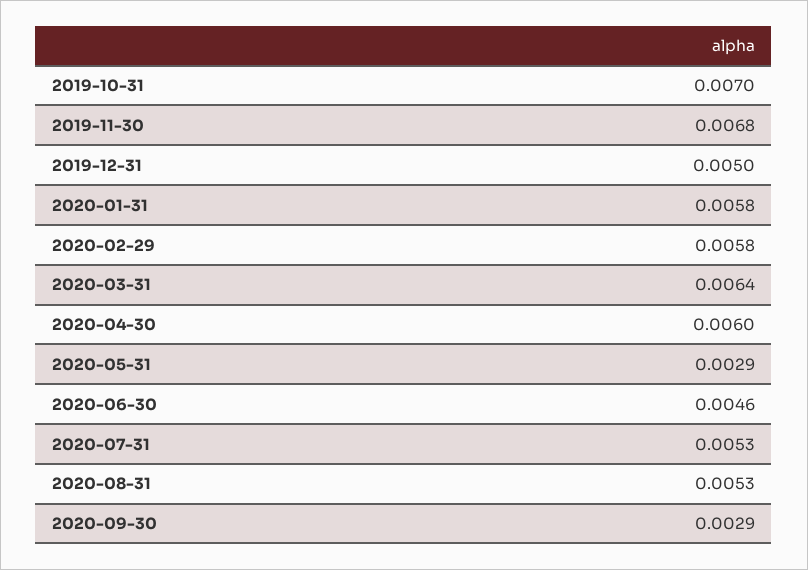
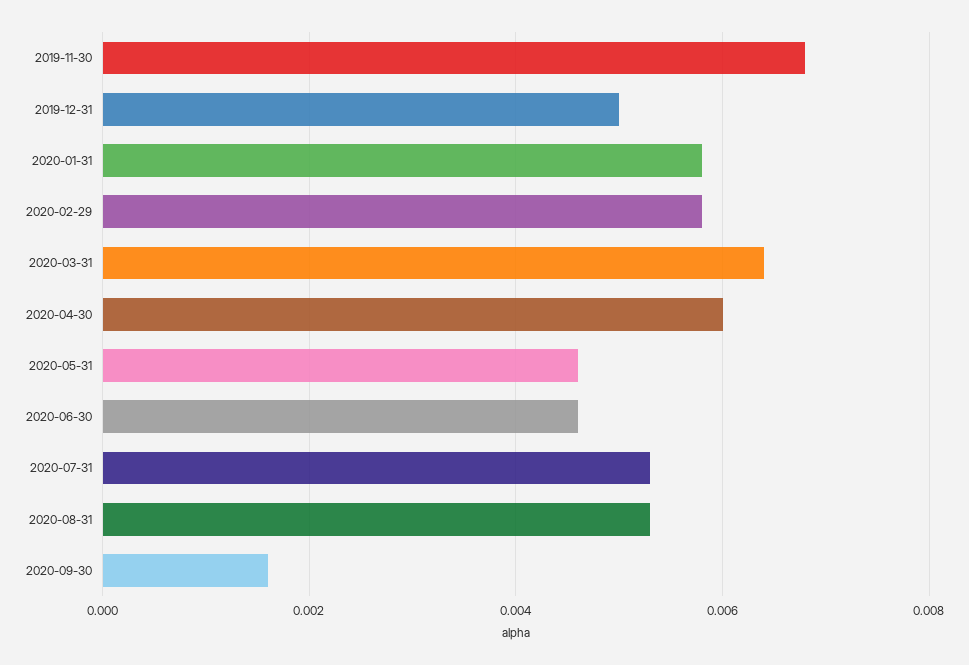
2019-10-31: 0.007 -> none
2020-05-31: 0.0029 -> 0.0045
2020-09-30: 0.0029 -> 0.0015

